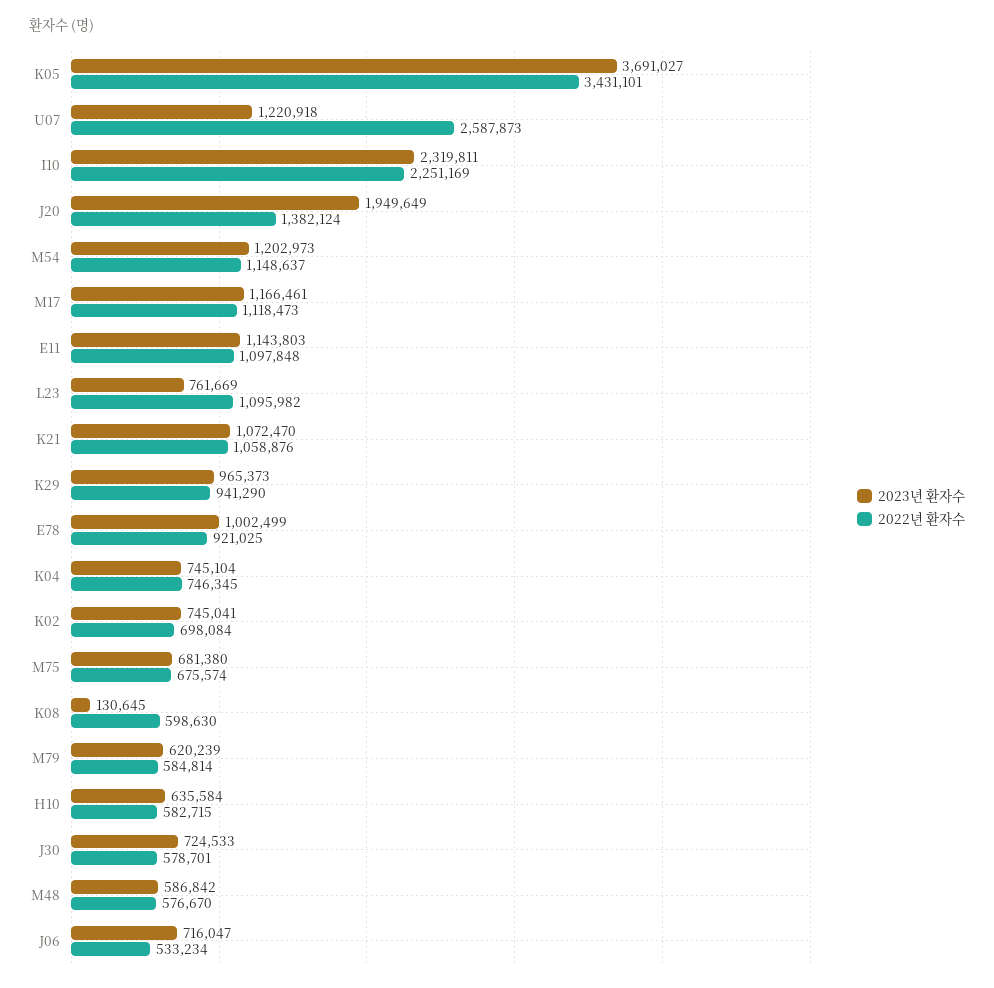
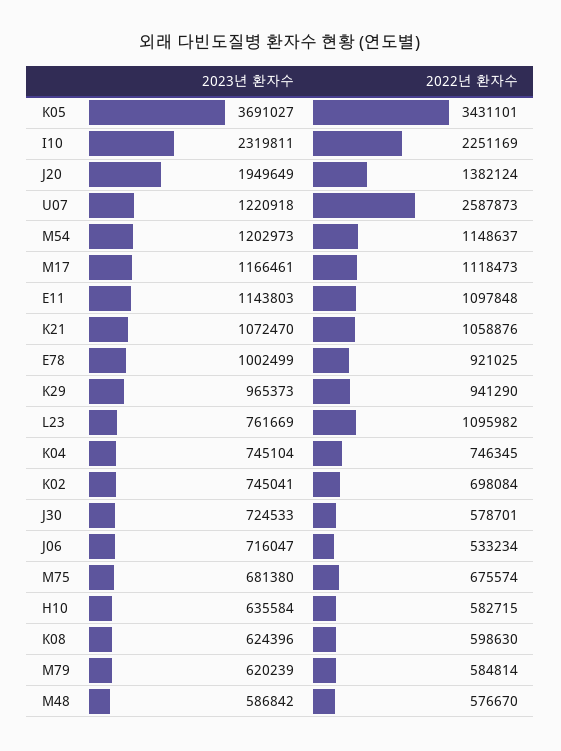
2023년 환자수, K08: 130645 -> 624396

